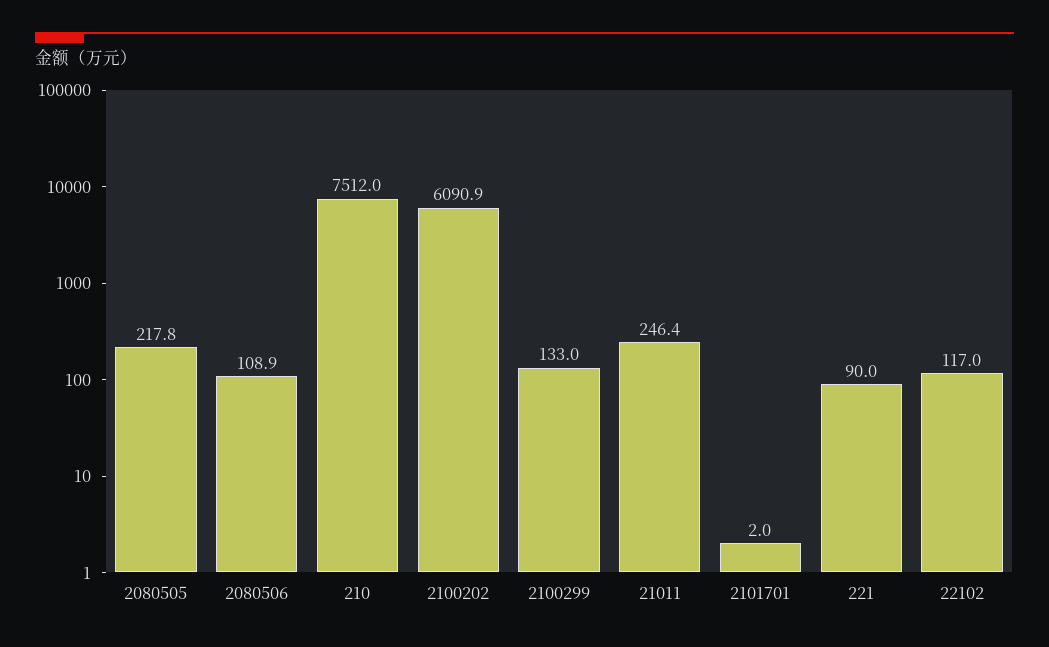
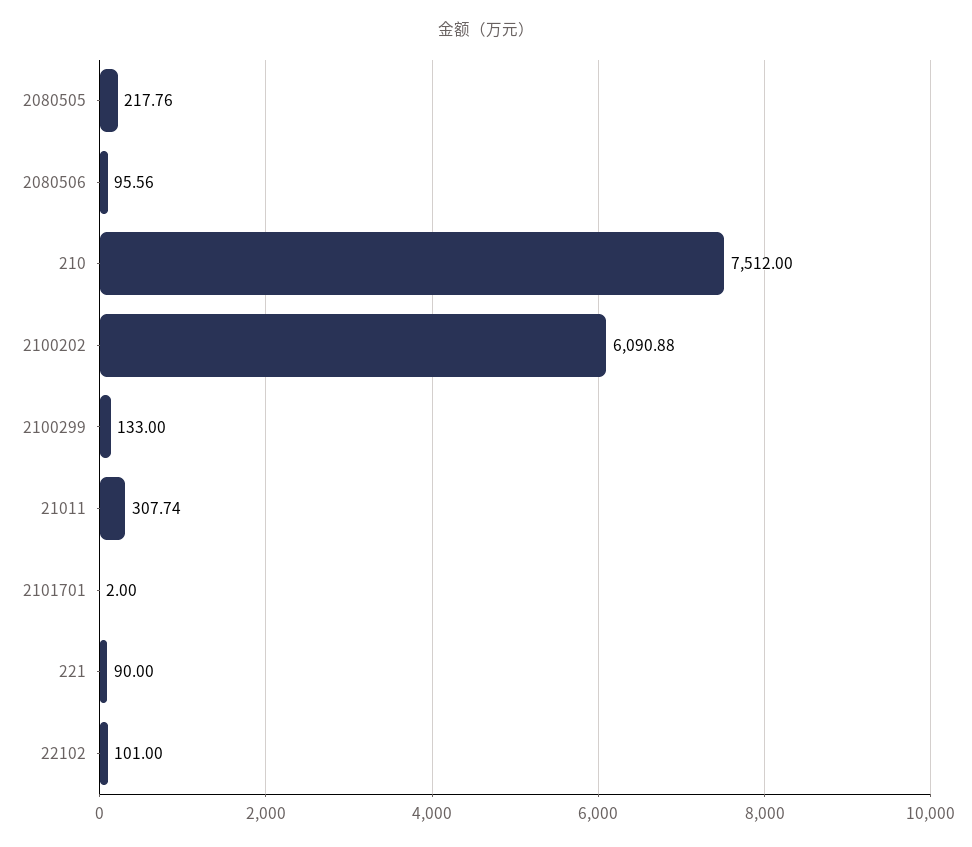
2080506: 108.9 -> 95.56
21011: 246.4 -> 307.74
22102: 117 -> 101

